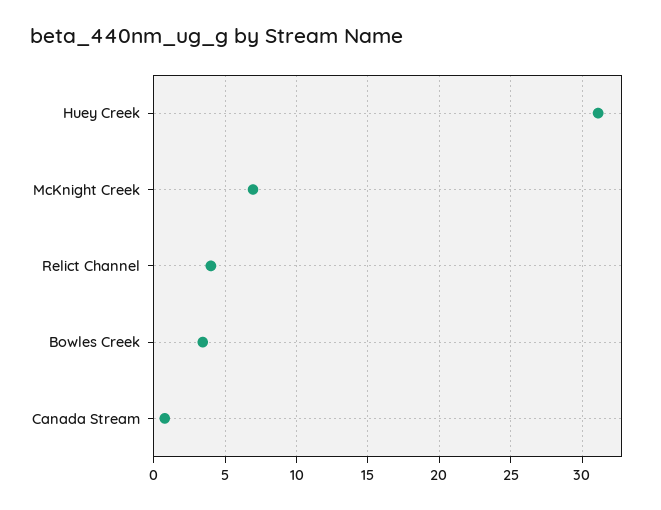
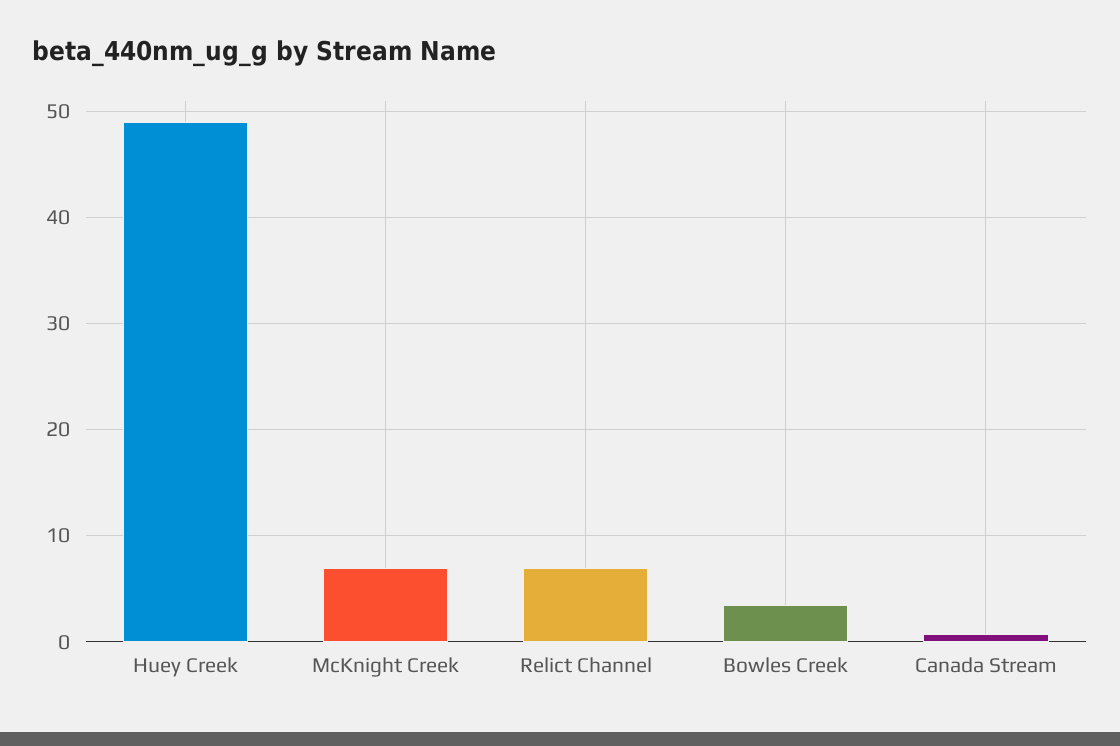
Huey Creek: 31 -> 49
Relict Channel: 4 -> 7

